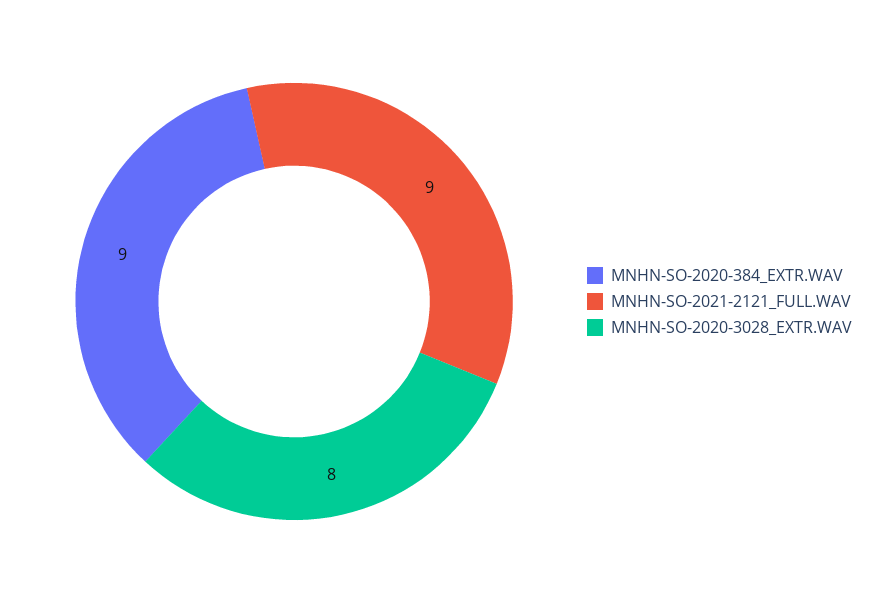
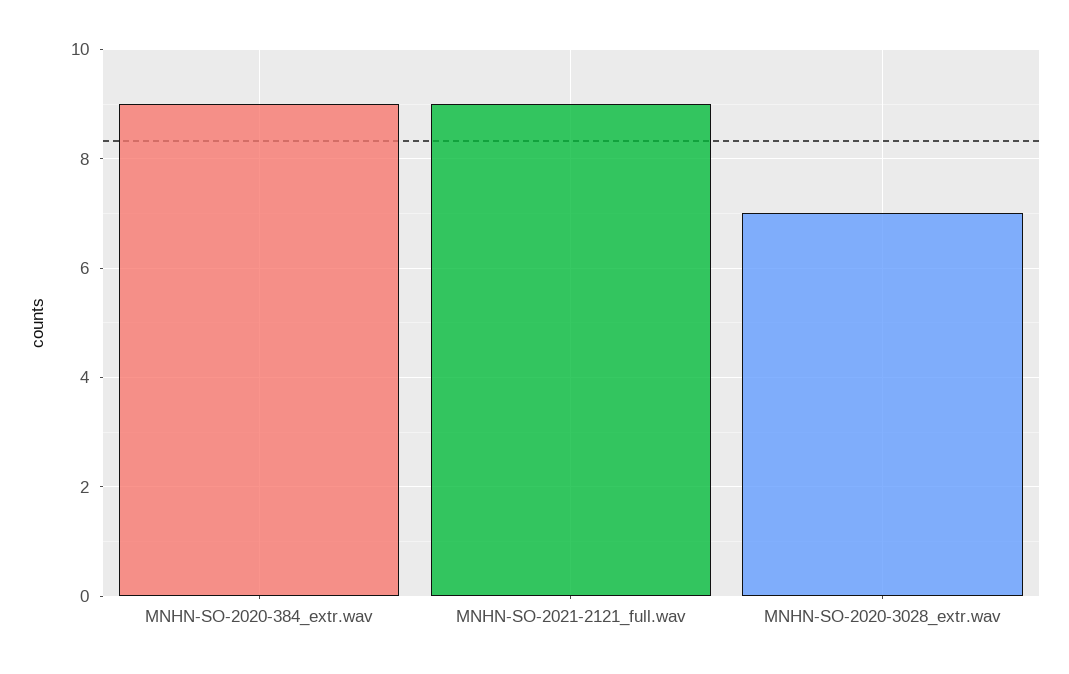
MNHN-SO-2020-3028_EXTR.WAV: 8 -> 7

